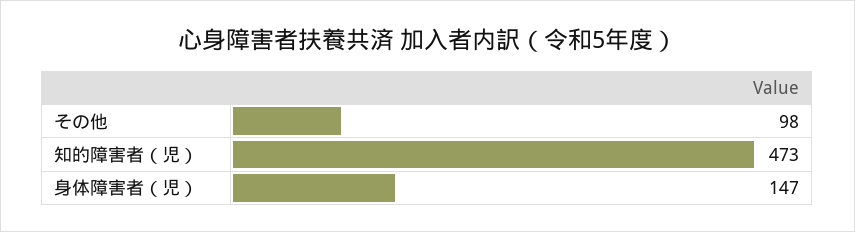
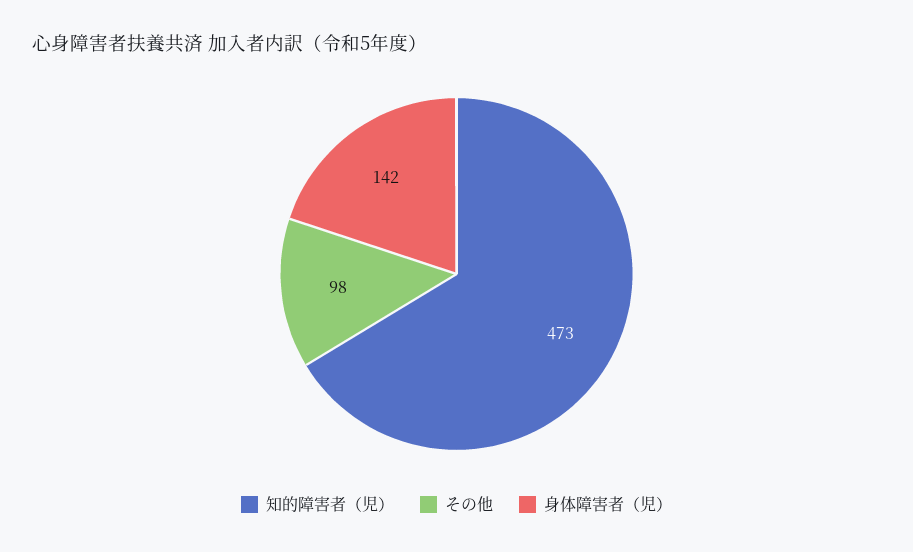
身体障害者（児）: 147 -> 142

